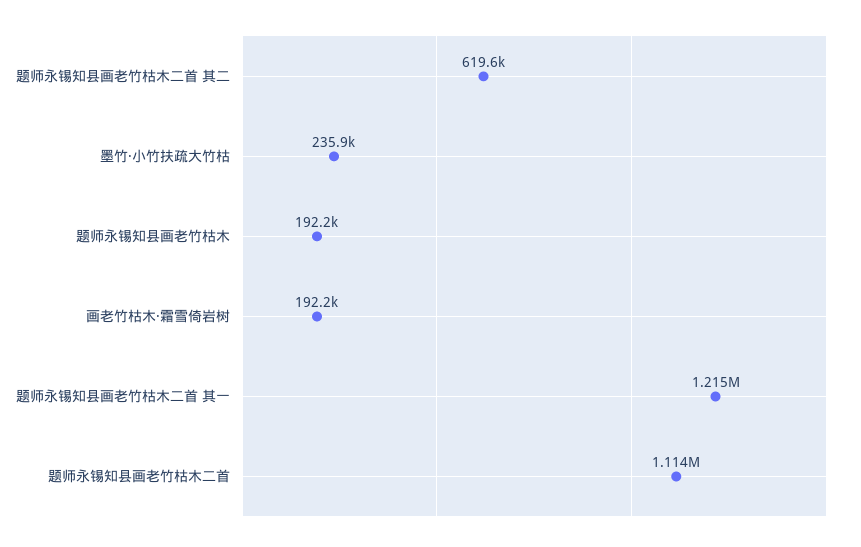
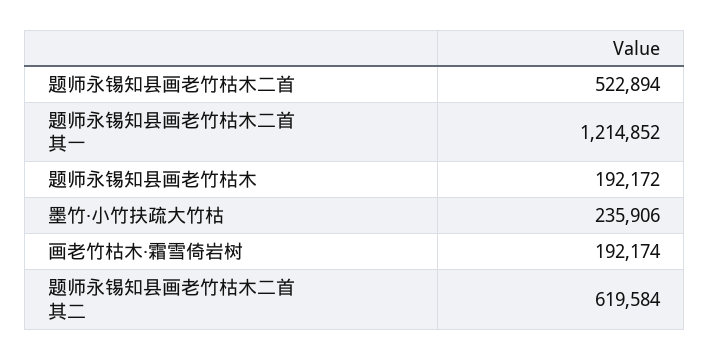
题师永锡知县画老竹枯木二首: 1114000 -> 522894

